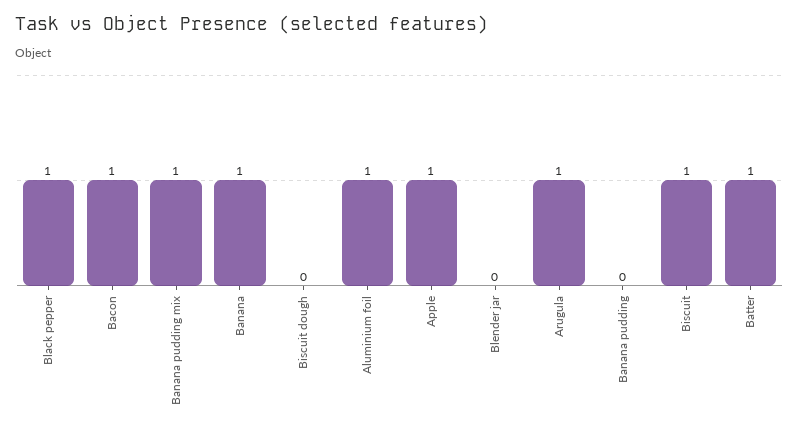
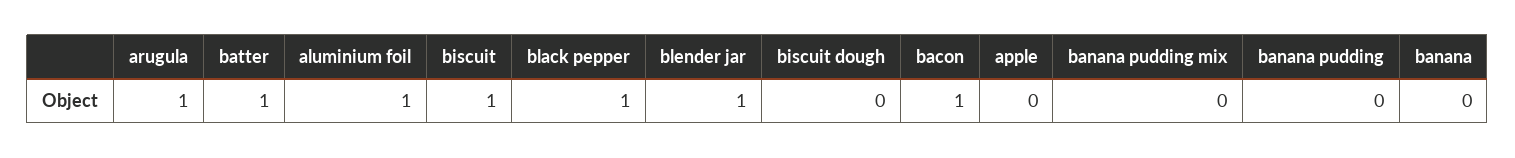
Banana pudding mix: 1 -> 0
Banana: 1 -> 0
Apple: 1 -> 0
Blender jar: 0 -> 1

